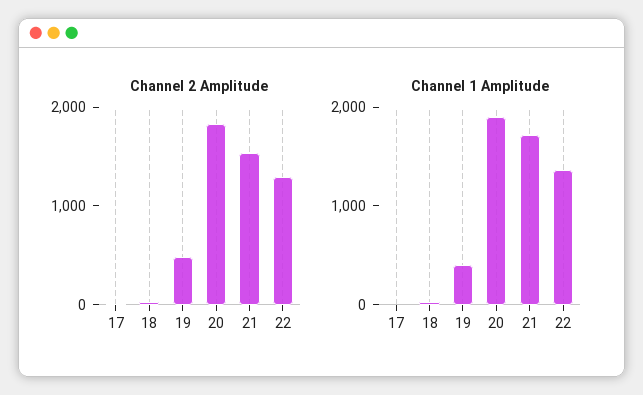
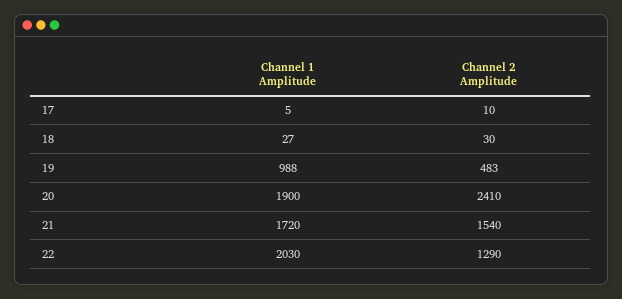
Channel 2 Amplitude, 20: 1800 -> 2410
Channel 1 Amplitude, 19: 400 -> 988
Channel 1 Amplitude, 22: 1400 -> 2030

